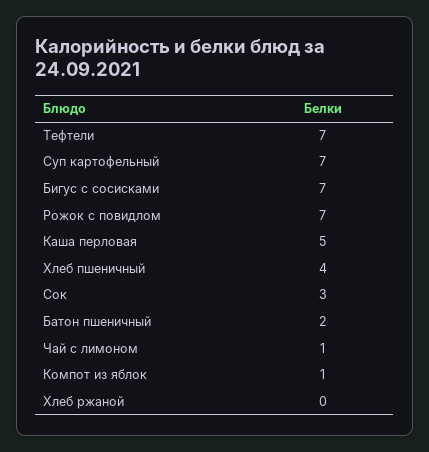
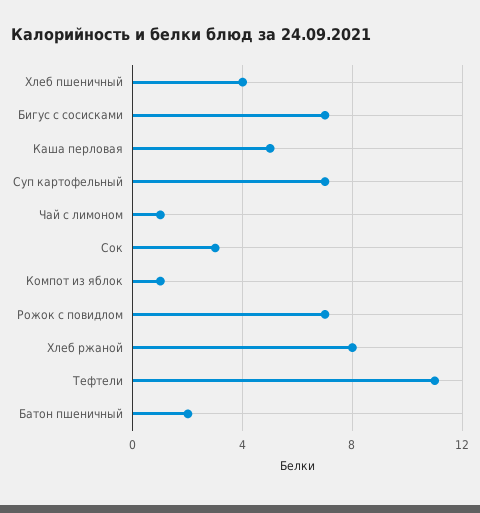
Тефтели: 7 -> 11
Хлеб ржаной: 0 -> 8

